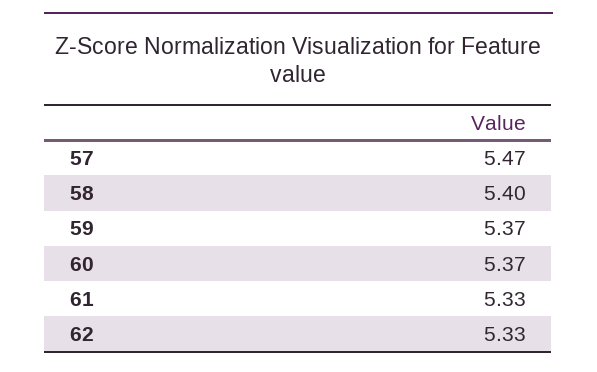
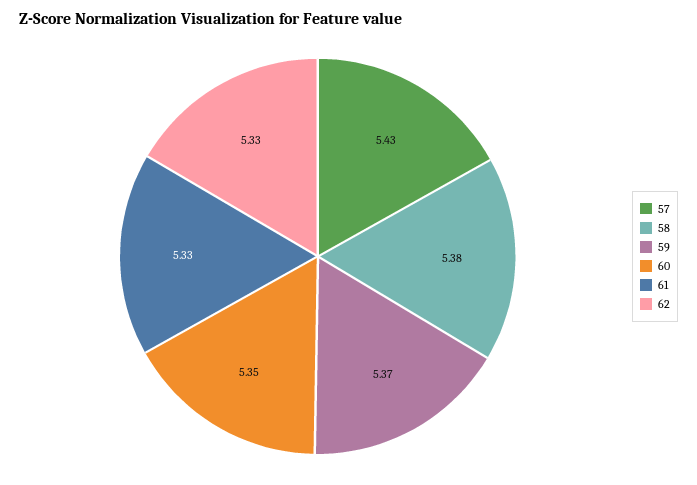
57: 5.47 -> 5.43
58: 5.4 -> 5.38
60: 5.37 -> 5.35

